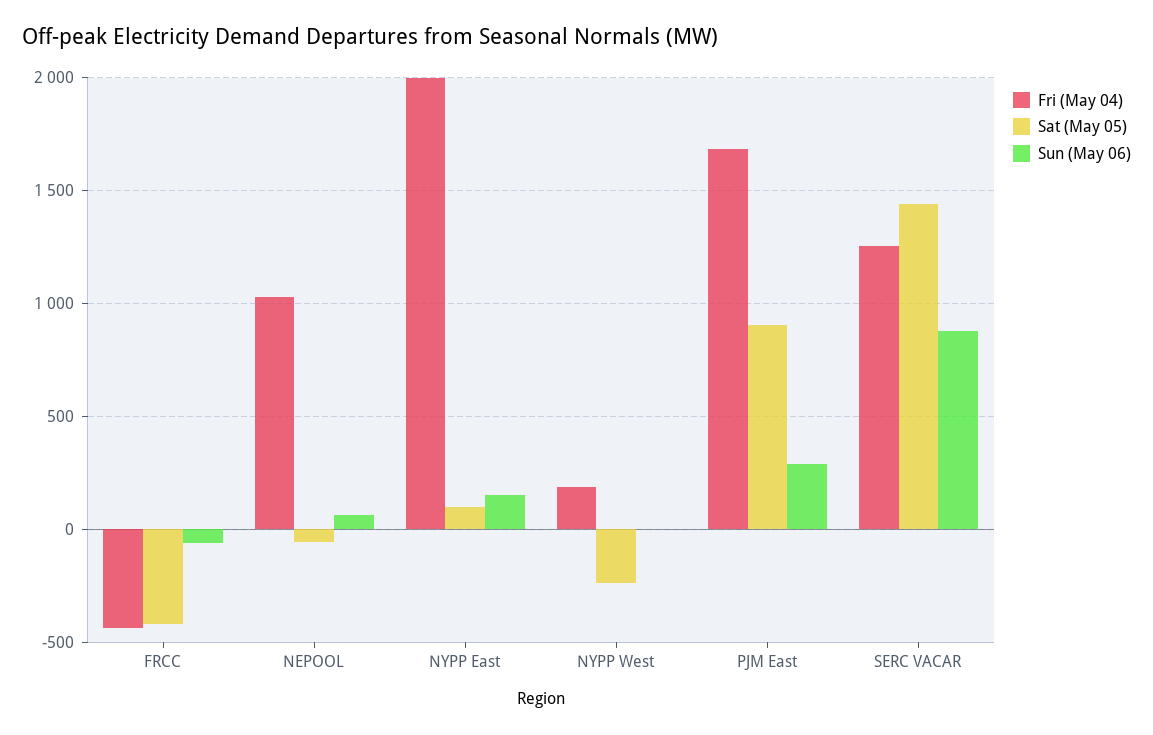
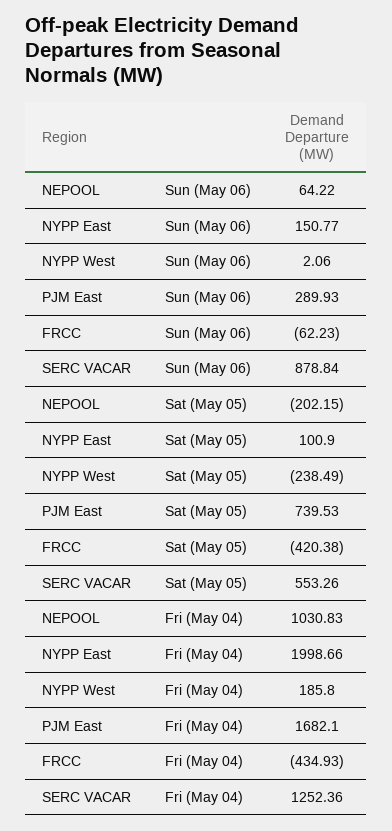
Sat (May 05), NEPOOL: -50 -> -202.15
Sat (May 05), PJM East: 900 -> 739.53
Sat (May 05), SERC VACAR: 1450 -> 553.26

